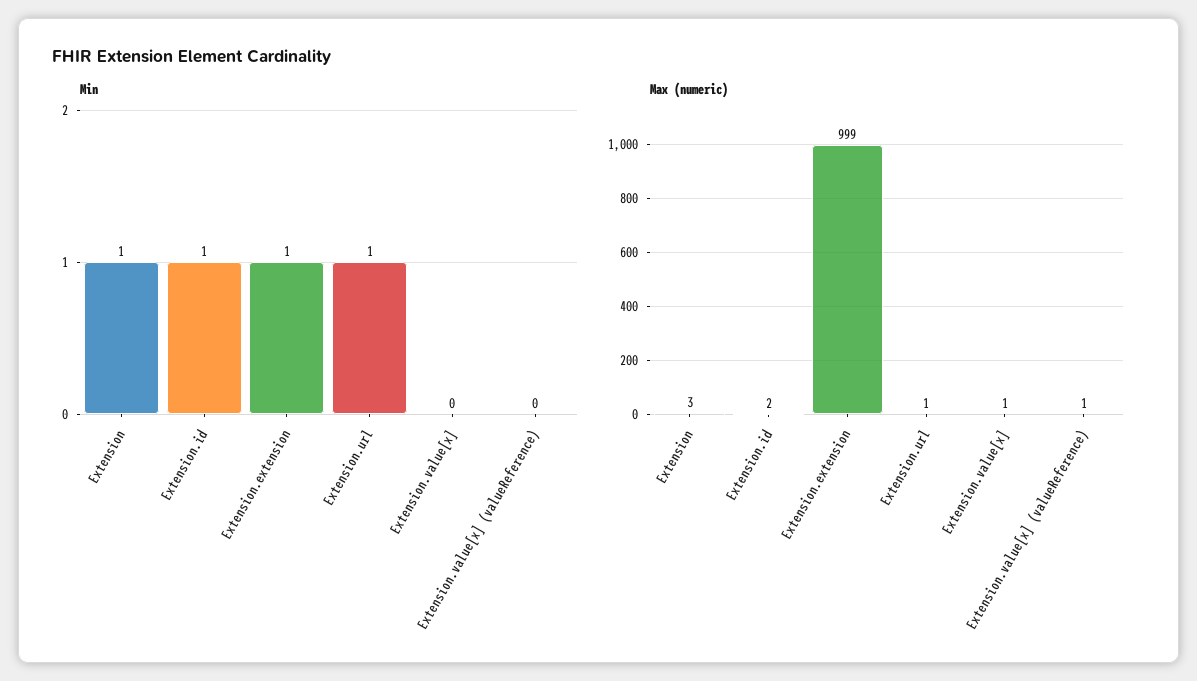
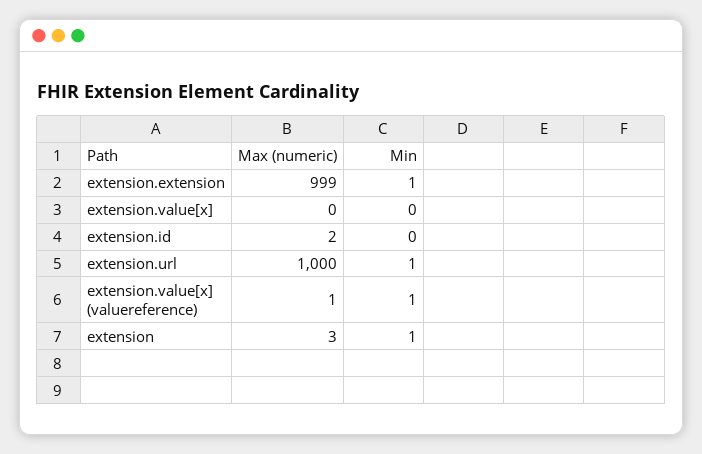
Min, Extension.id: 1 -> 0
Min, Extension.value[x] (valueReference): 0 -> 1
Max (numeric), Extension.url: 1 -> 1000
Max (numeric), Extension.value[x]: 1 -> 0

